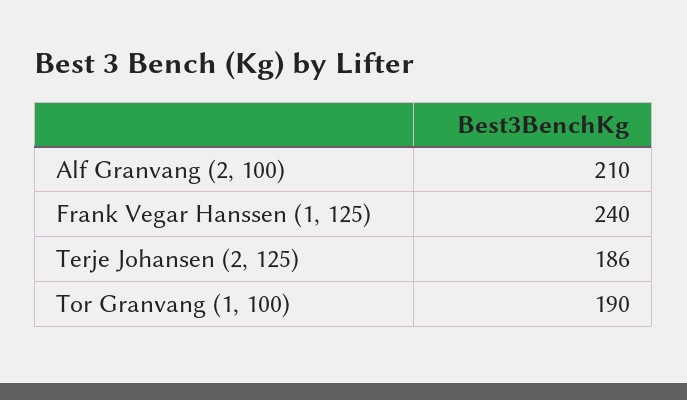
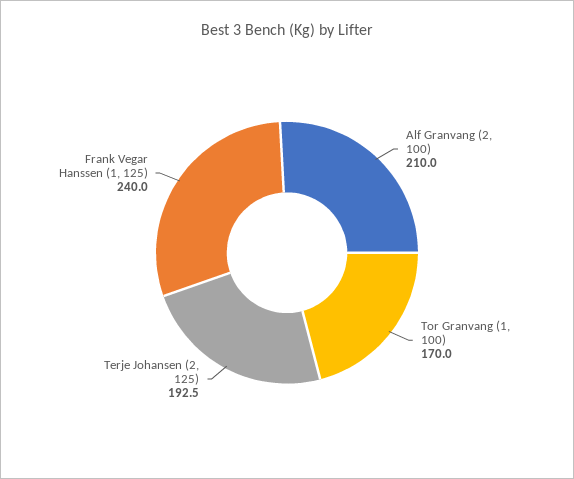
Terje Johansen (2, 125): 186 -> 192.5
Tor Granvang (1, 100): 190 -> 170

